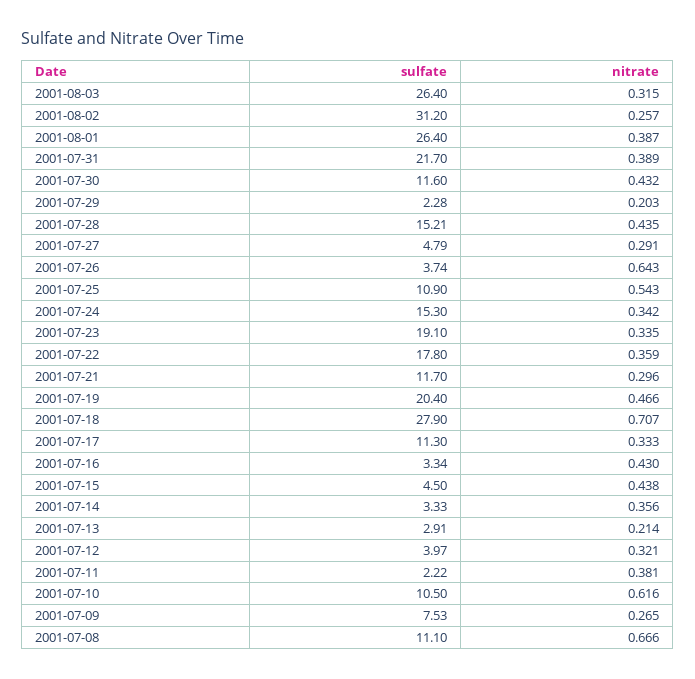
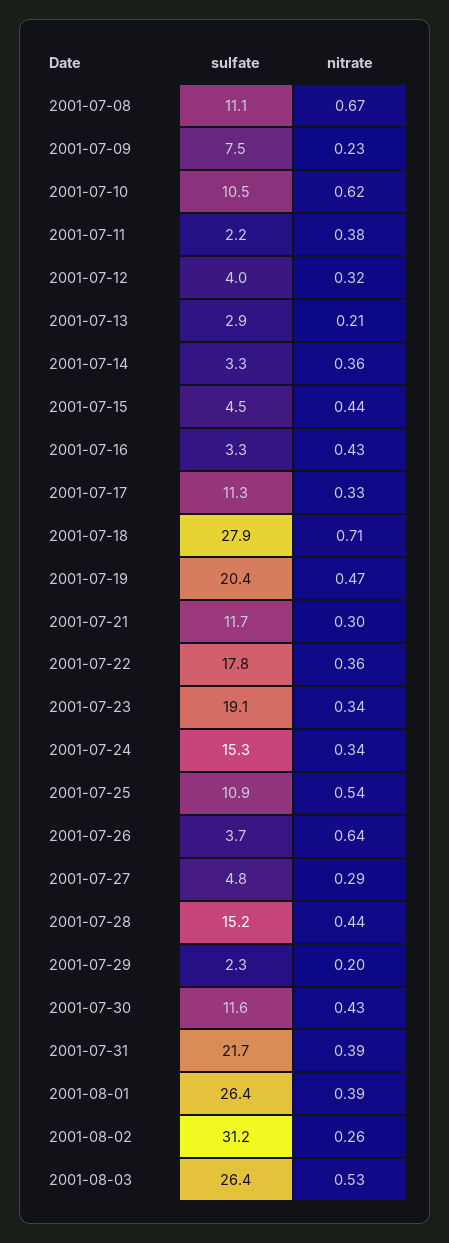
nitrate, 2001-08-03: 0.315 -> 0.53
nitrate, 2001-07-09: 0.265 -> 0.23

